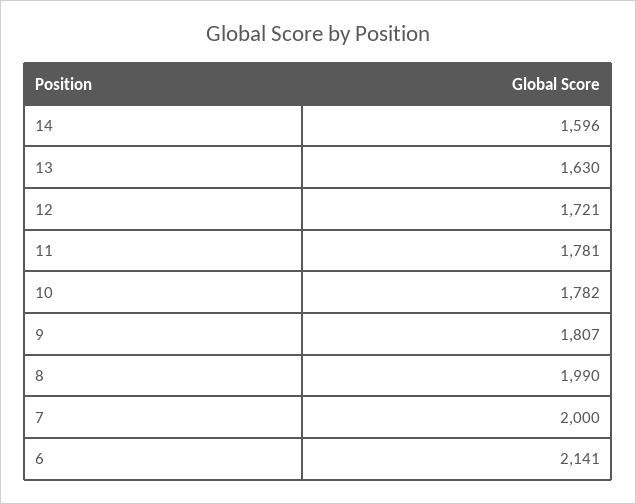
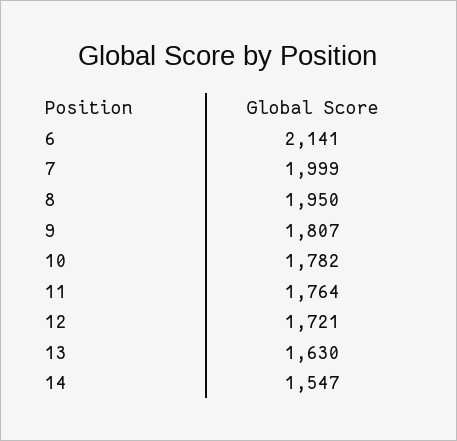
14: 1596 -> 1547
11: 1781 -> 1764
8: 1990 -> 1950
7: 2000 -> 1999

